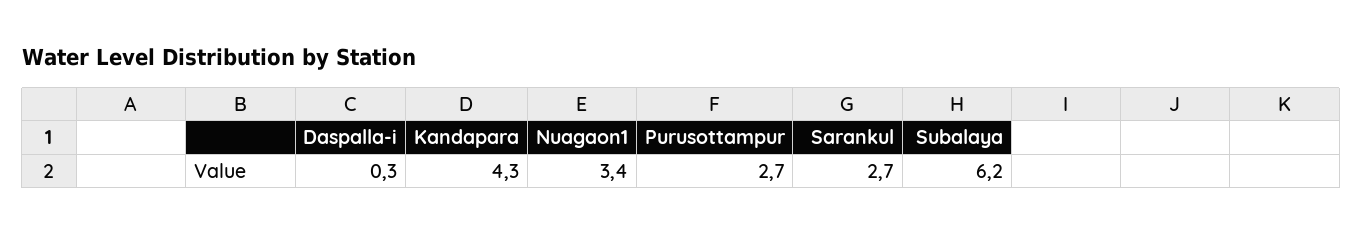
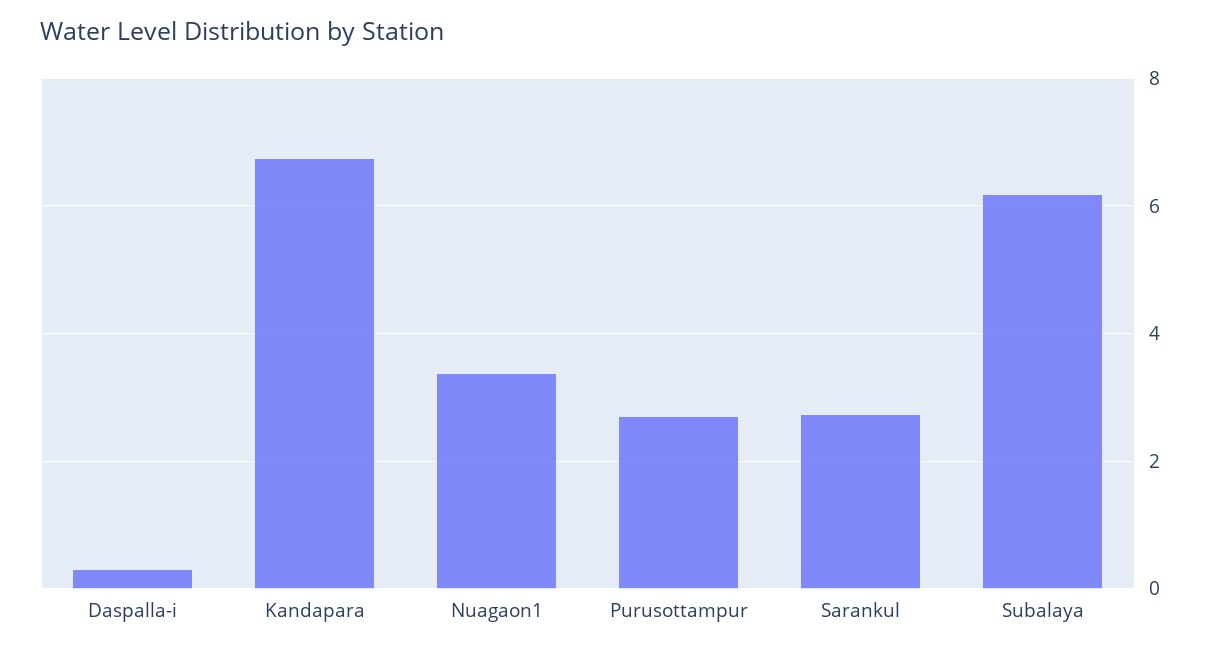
Kandapara: 4.3 -> 6.8

